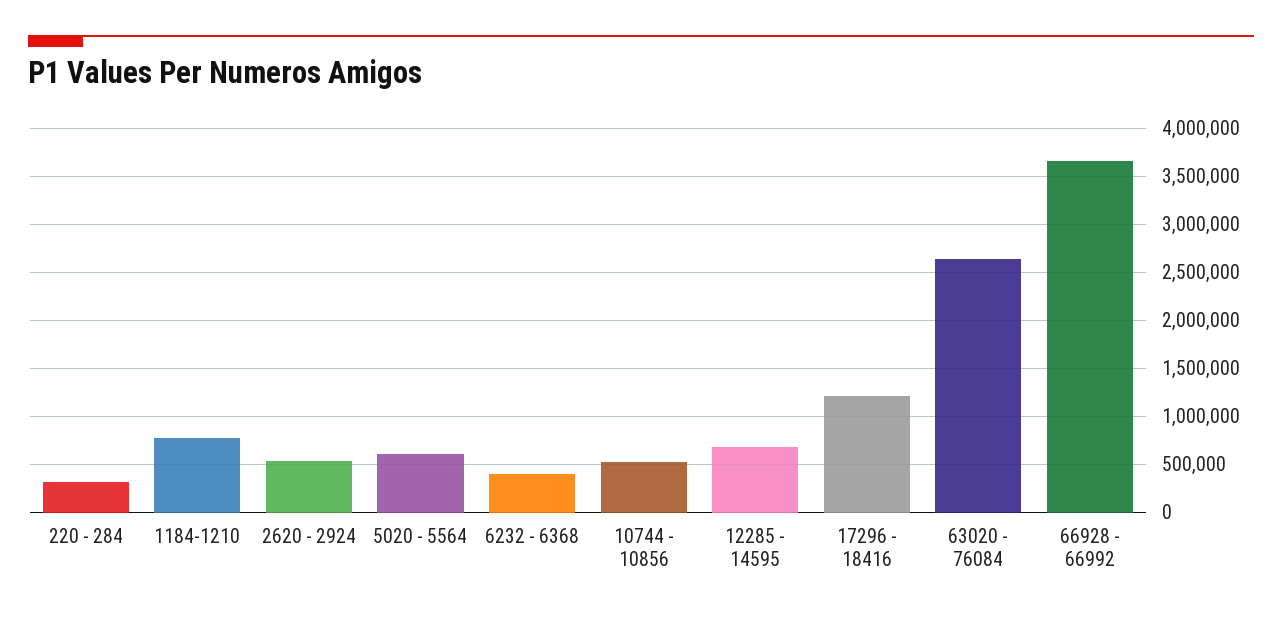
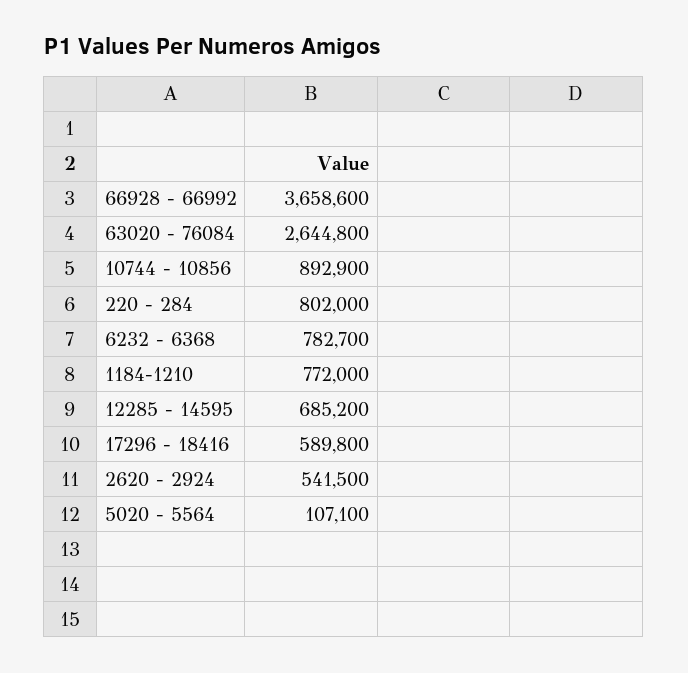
220 - 284: 300000 -> 802000
5020 - 5564: 600000 -> 107100
6232 - 6368: 400000 -> 782700
10744 - 10856: 500000 -> 892900
17296 - 18416: 1200000 -> 589800

